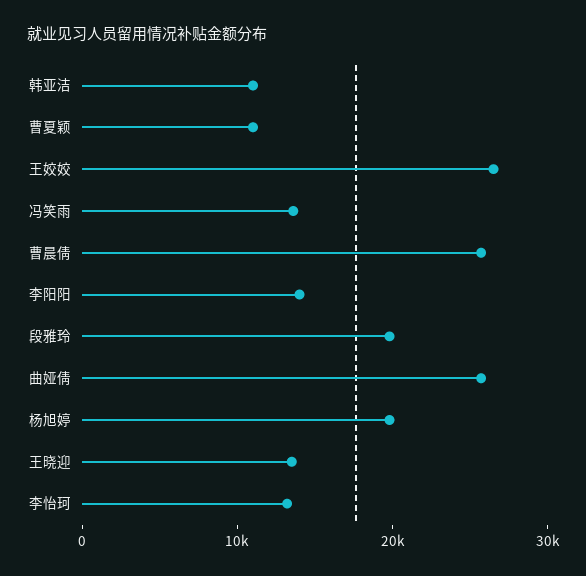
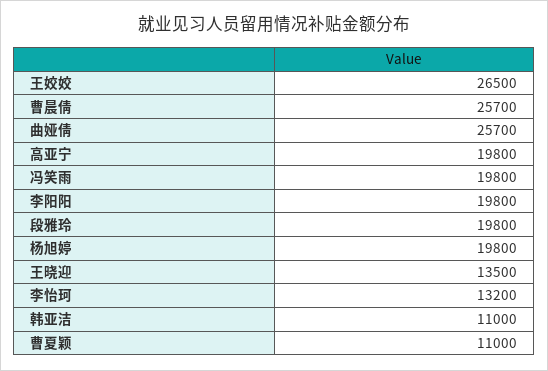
冯笑雨: 14000 -> 19800
李阳阳: 14000 -> 19800
高亚宁: none -> 19800

